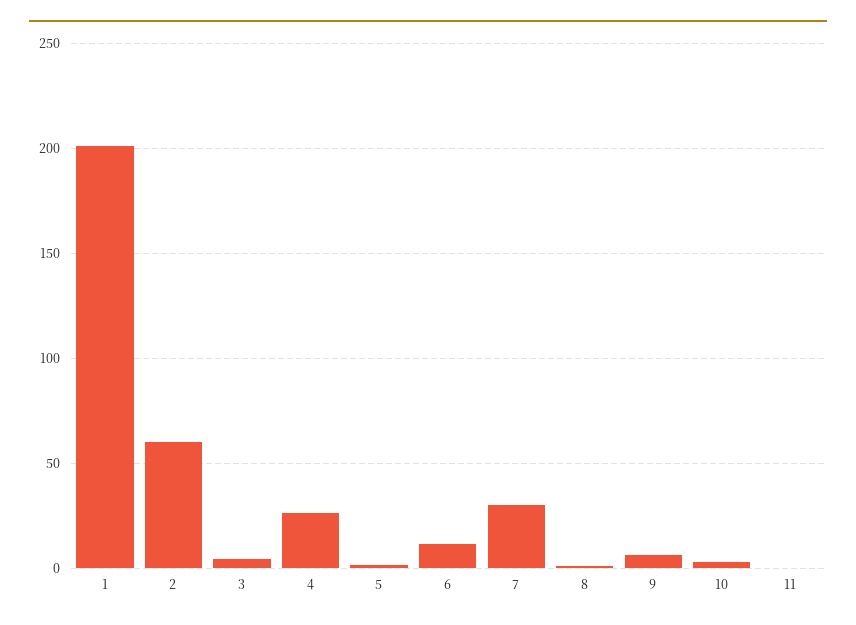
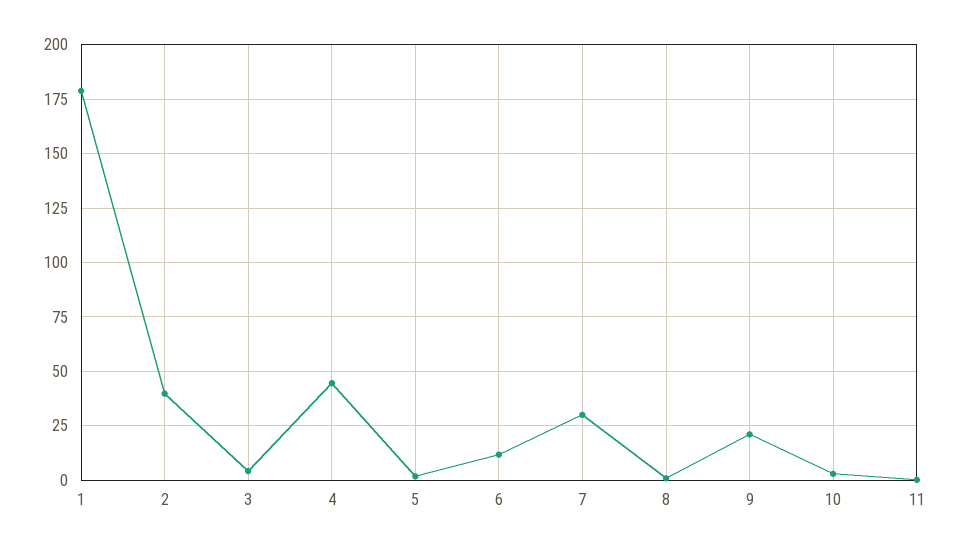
1: 200 -> 180
2: 60 -> 40
4: 25 -> 45
9: 5 -> 20

